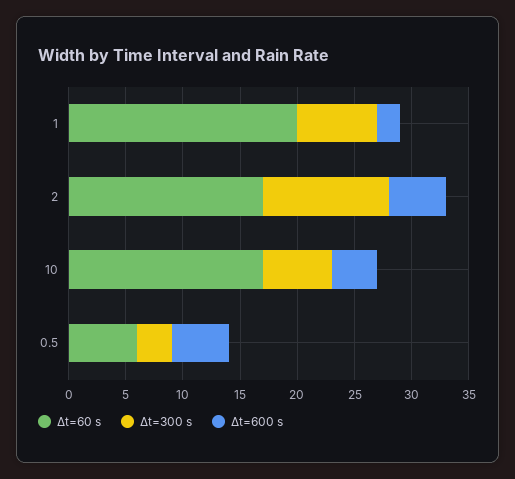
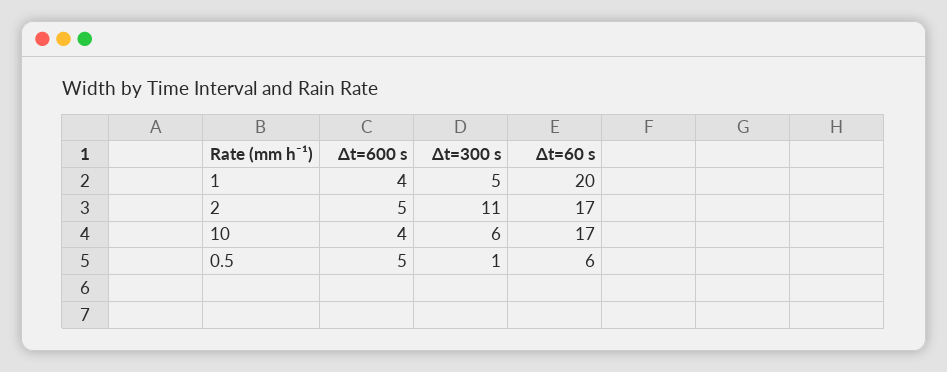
Δt=300 s, 1: 7 -> 5
Δt=600 s, 1: 2 -> 4
Δt=300 s, 0.5: 3 -> 1

